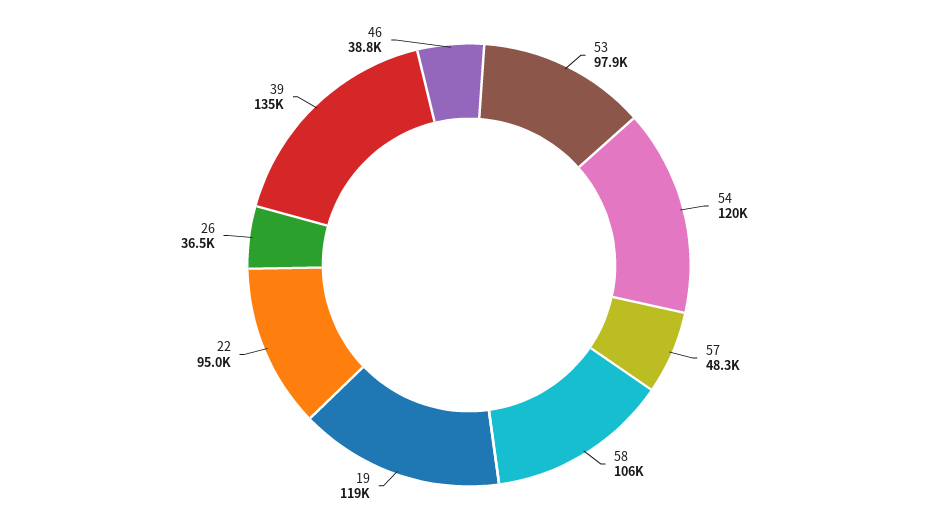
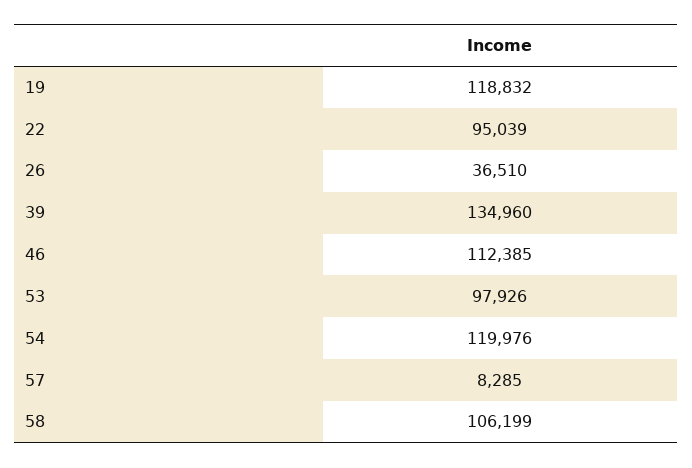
57: 48300 -> 8285
46: 38800 -> 112385

